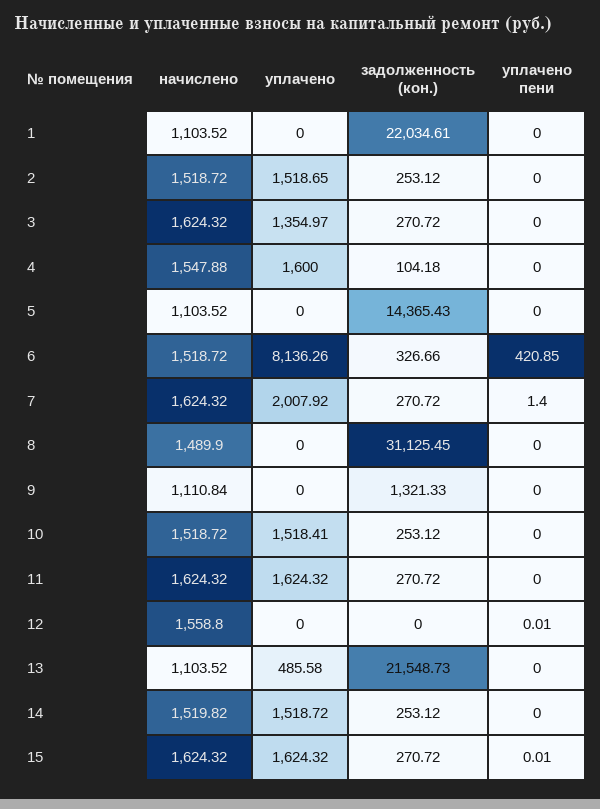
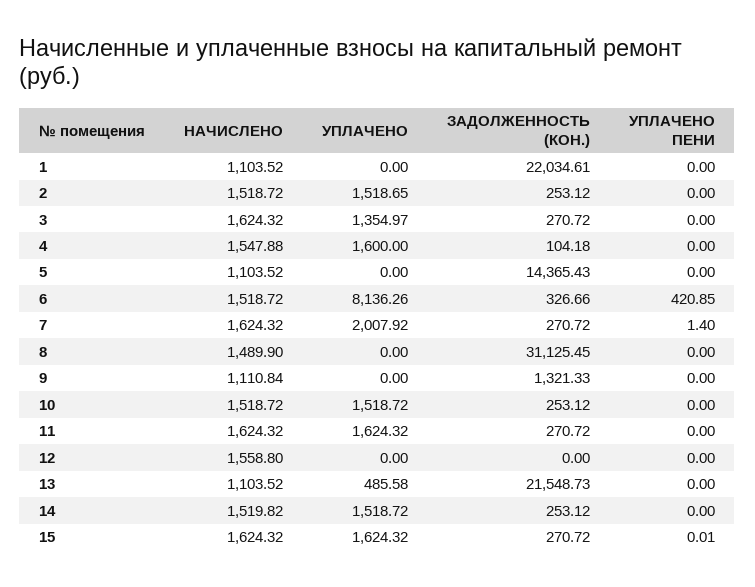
уплачено, 10: 1518.41 -> 1518.72
уплачено пени, 12: 0.01 -> 0

